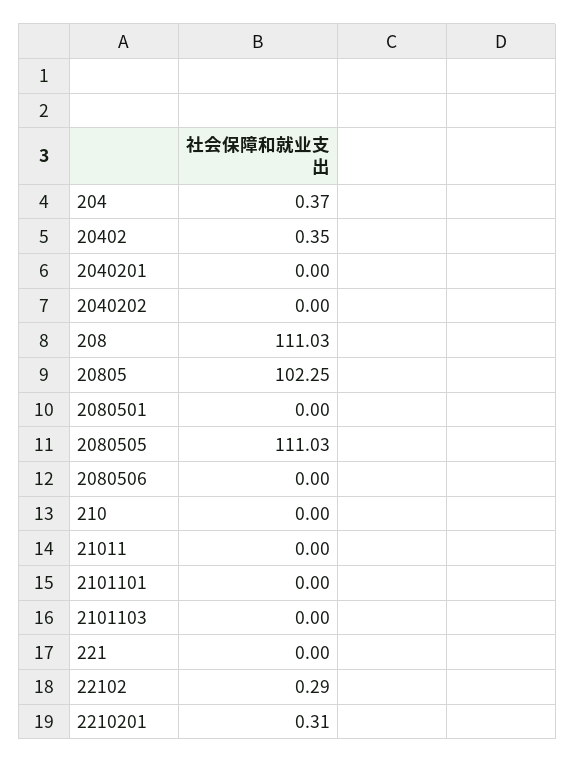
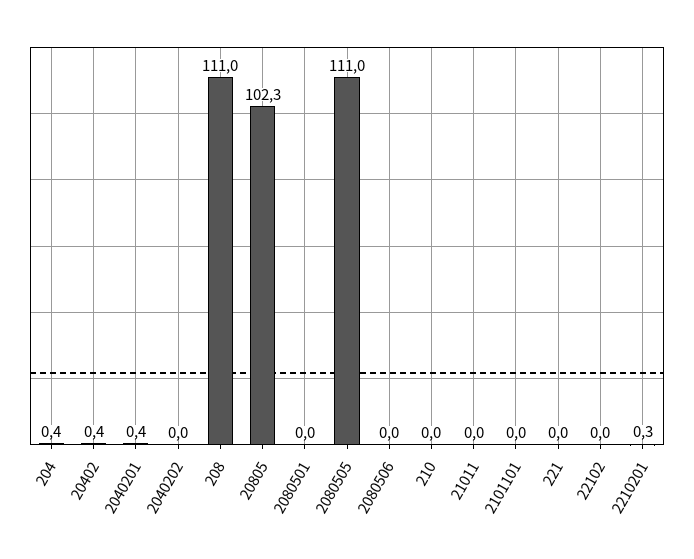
2040201: 0 -> 0.4
2101103: 0 -> none
22102: 0.29 -> 0

